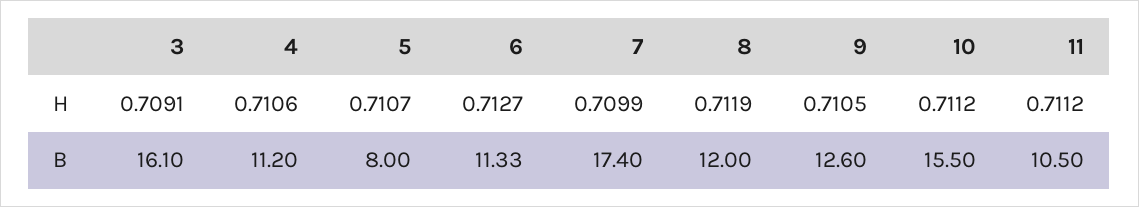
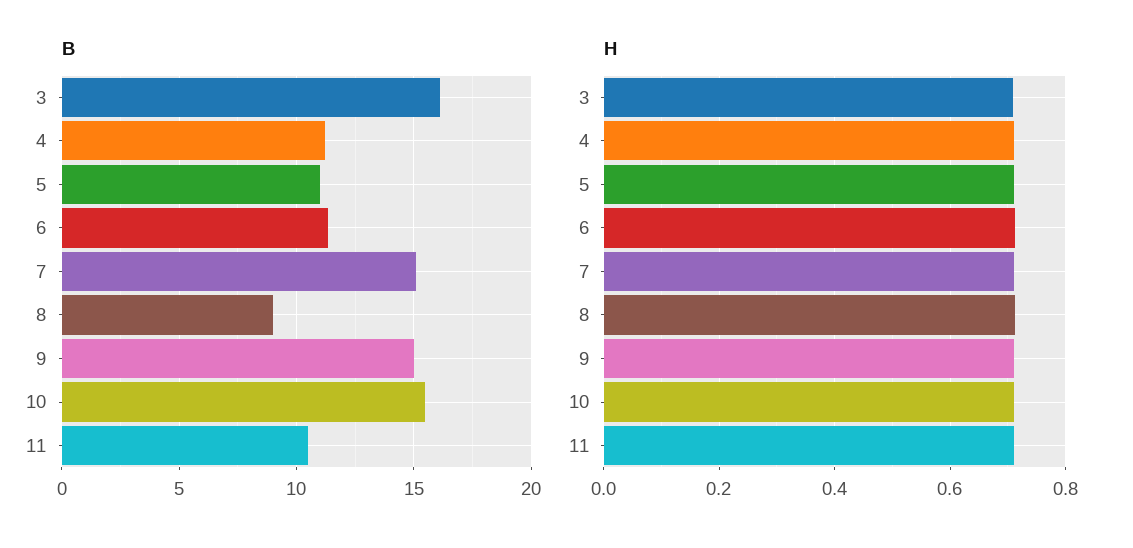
B, 5: 8 -> 11
B, 7: 17.4 -> 15
B, 8: 12 -> 9
B, 9: 12.6 -> 15

